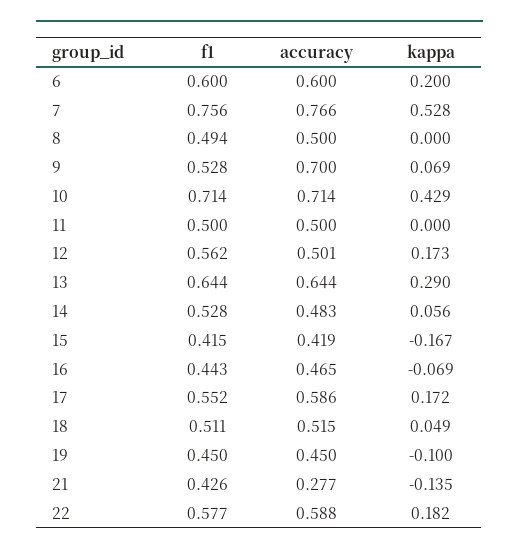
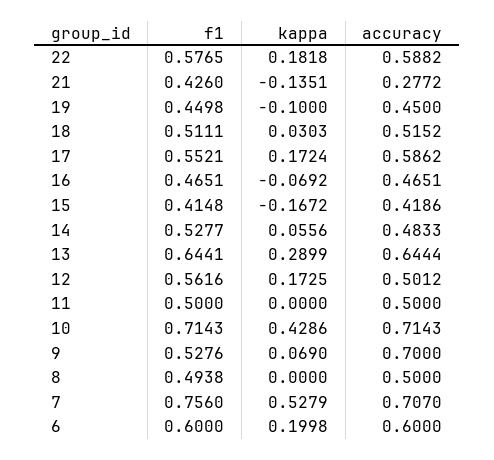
accuracy, 7: 0.766 -> 0.707
f1, 16: 0.443 -> 0.4651
kappa, 18: 0.049 -> 0.0303

